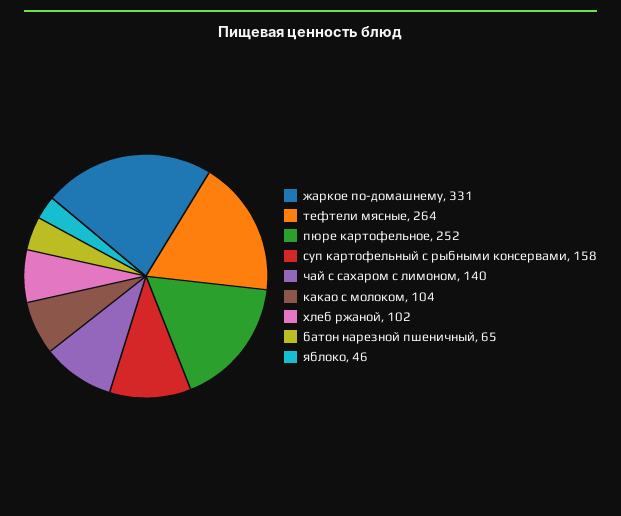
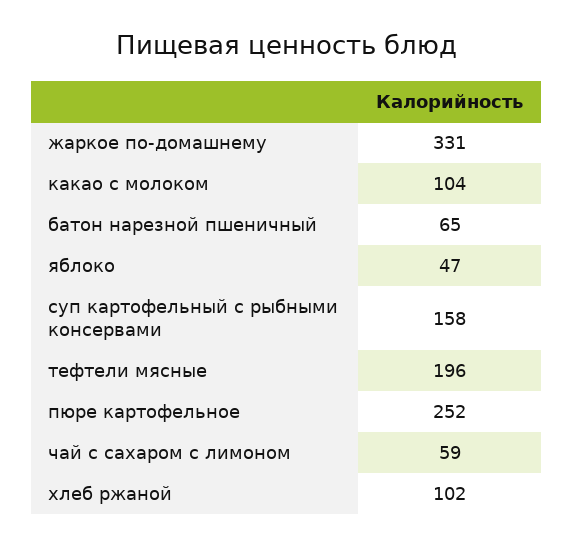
тефтели мясные: 264 -> 196
чай с сахаром с лимоном: 140 -> 59
яблоко: 46 -> 47

